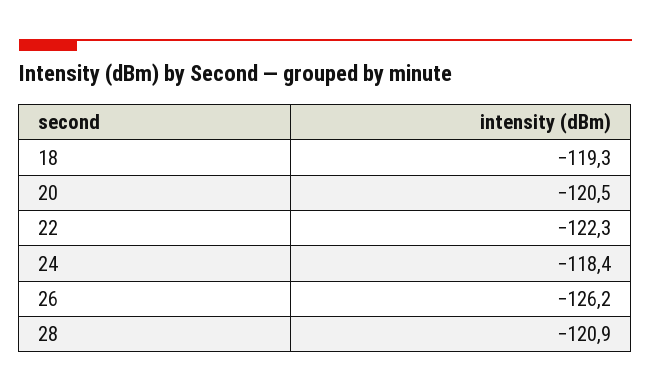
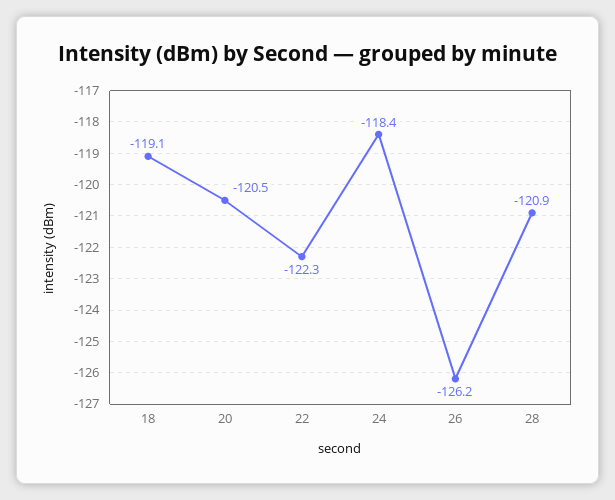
18: -119.3 -> -119.1

